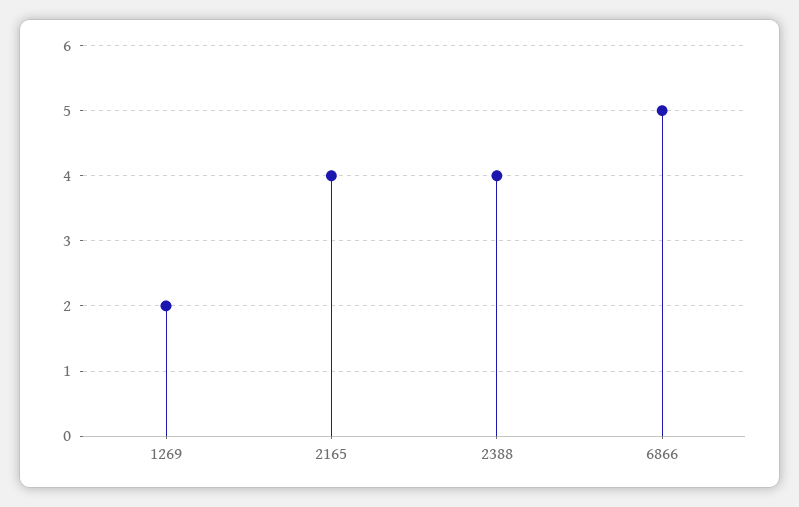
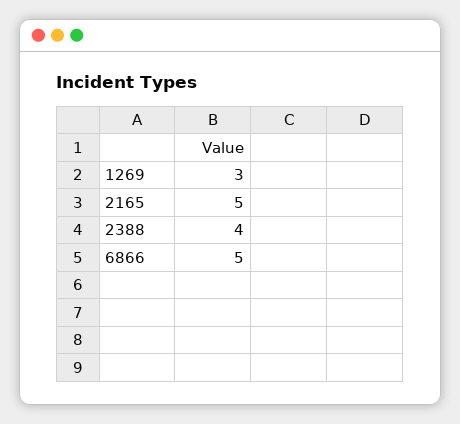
1269: 2 -> 3
2165: 4 -> 5

